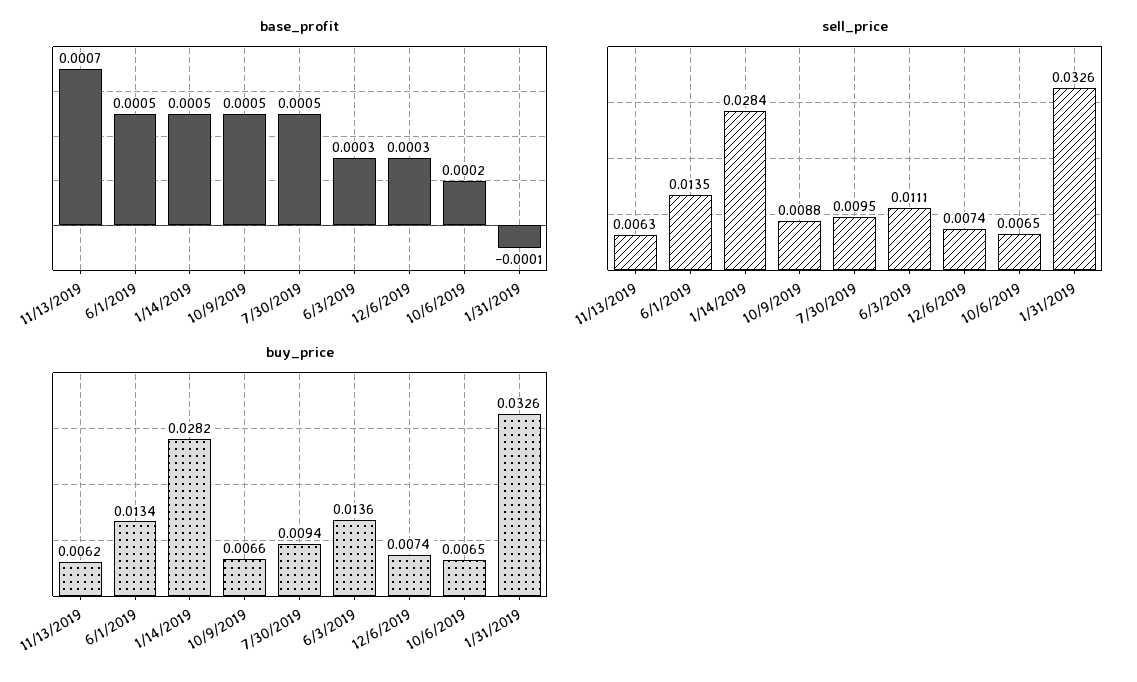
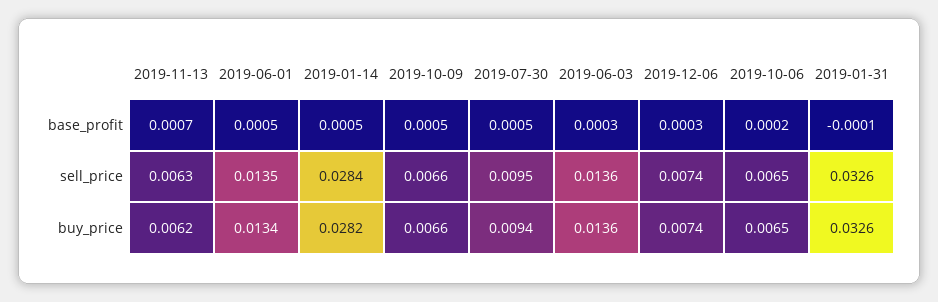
sell_price, 10/9/2019: 0.0088 -> 0.0066
sell_price, 6/3/2019: 0.0111 -> 0.0136

